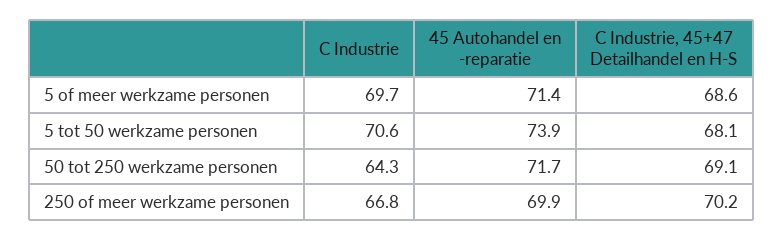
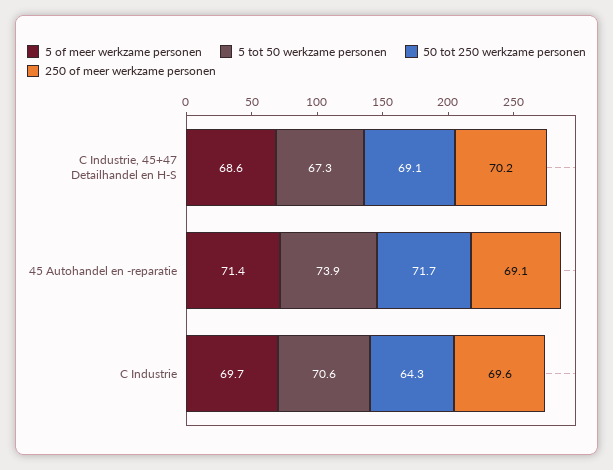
5 tot 50 werkzame personen, C Industrie, 45+47 Detailhandel en H-S: 68.1 -> 67.3
250 of meer werkzame personen, C Industrie: 66.8 -> 69.6
250 of meer werkzame personen, 45 Autohandel en -reparatie: 69.9 -> 69.1

